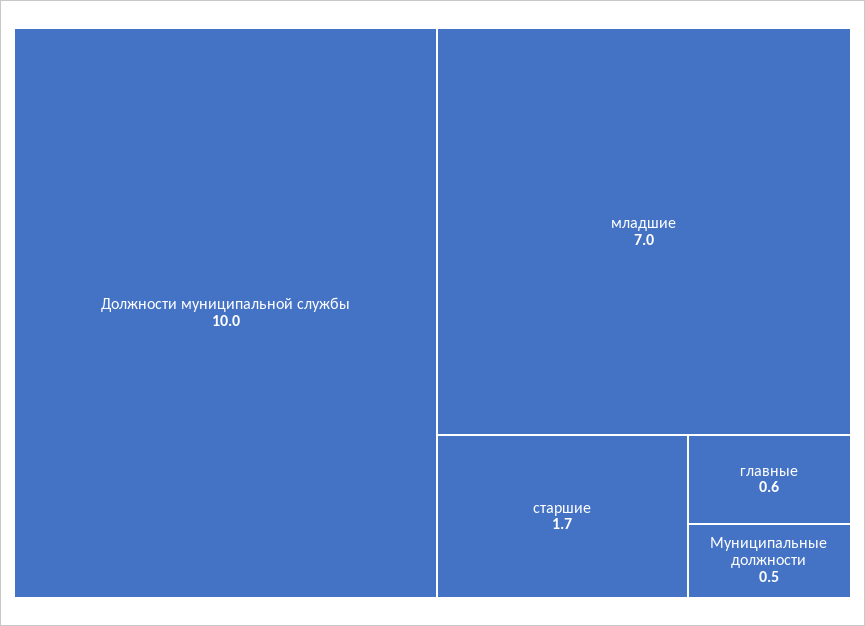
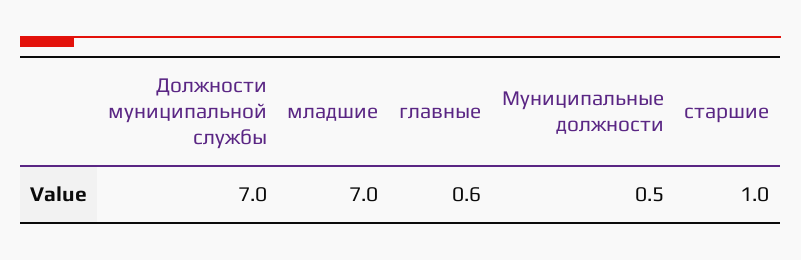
Должности муниципальной службы: 10 -> 7
старшие: 1.7 -> 1

